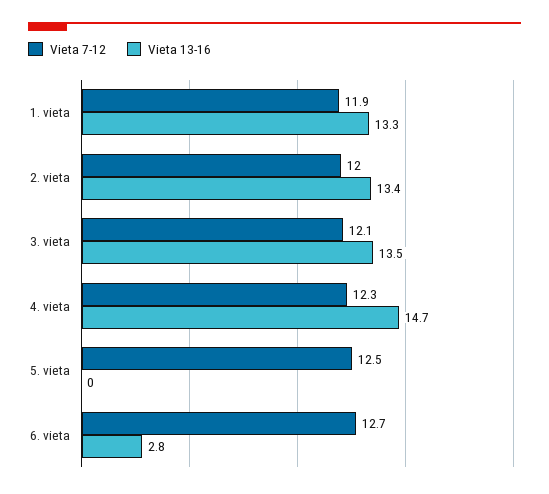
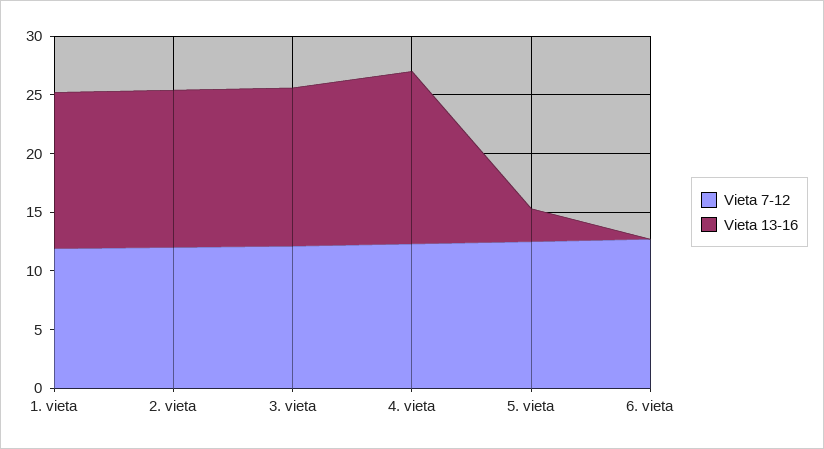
Vieta 13-16, 5. vieta: 0 -> 3
Vieta 13-16, 6. vieta: 2.8 -> 0

